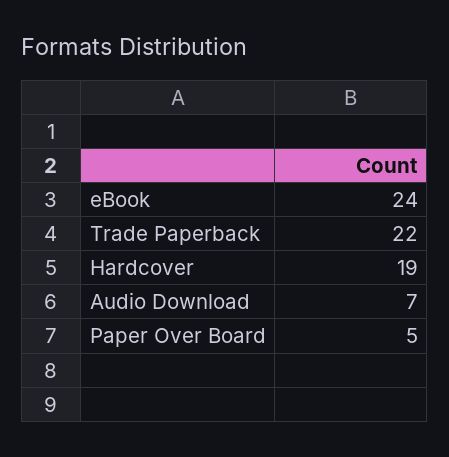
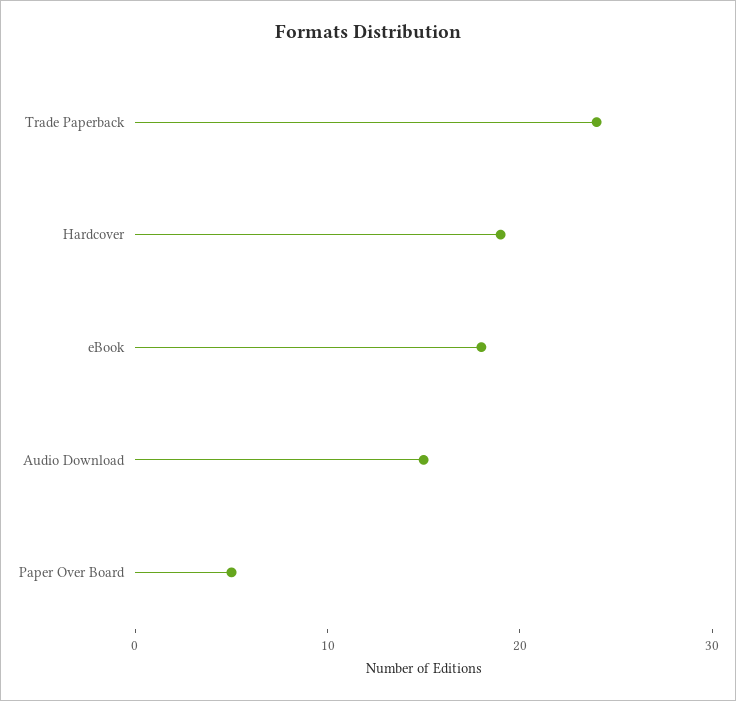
eBook: 24 -> 18
Trade Paperback: 22 -> 24
Audio Download: 7 -> 15

